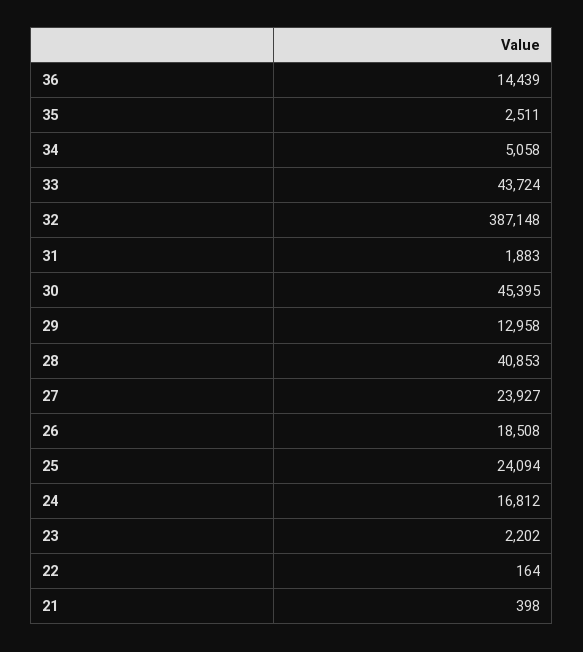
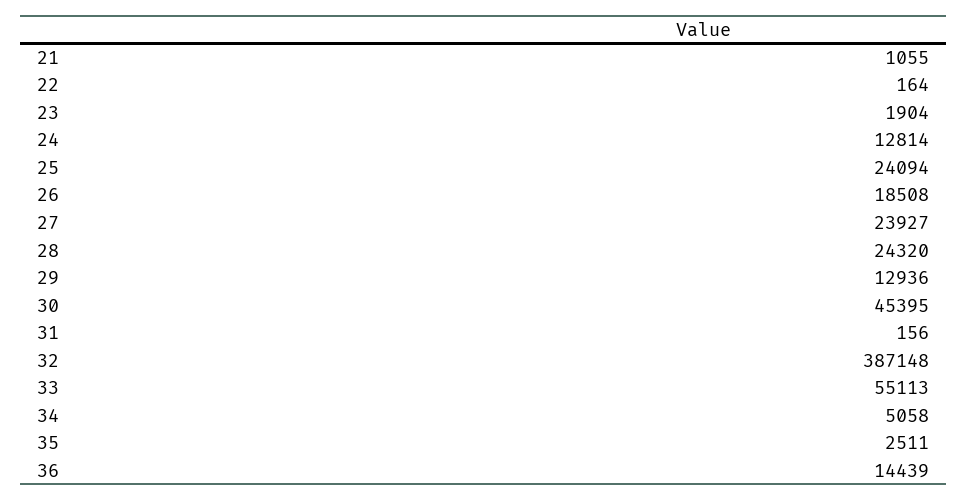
33: 43724 -> 55113
31: 1883 -> 156
29: 12958 -> 12936
28: 40853 -> 24320
24: 16812 -> 12814
23: 2202 -> 1904
21: 398 -> 1055

